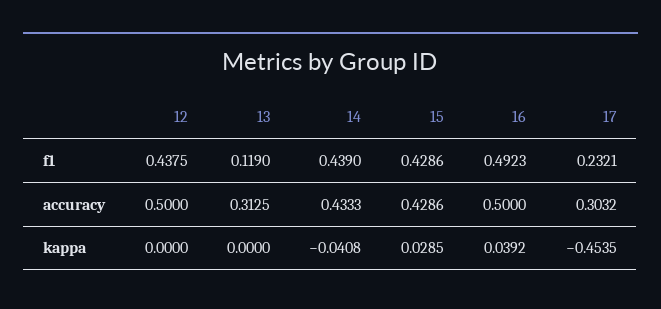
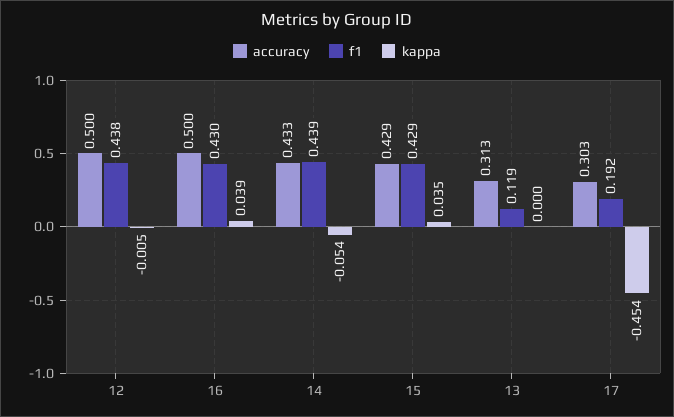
f1, 16: 0.4923 -> 0.43
f1, 17: 0.2321 -> 0.192
kappa, 12: 0 -> -0.005
kappa, 14: -0.0408 -> -0.054
kappa, 15: 0.0285 -> 0.035

